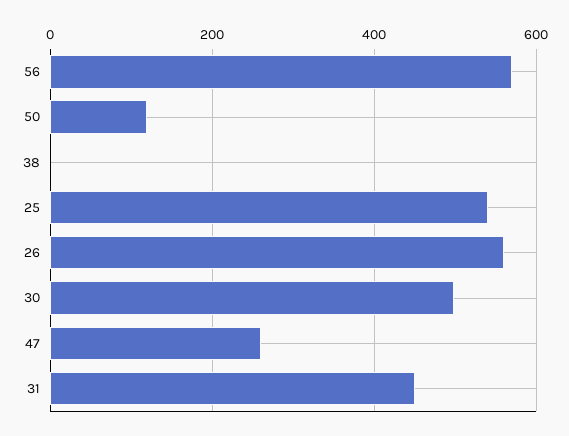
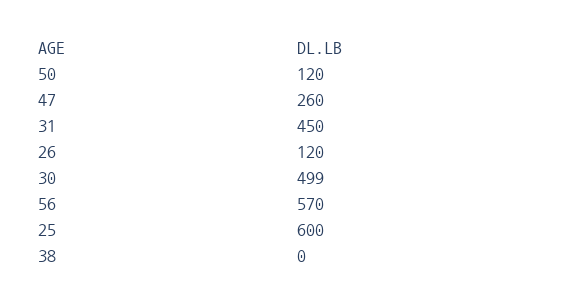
25: 540 -> 600
26: 560 -> 120

